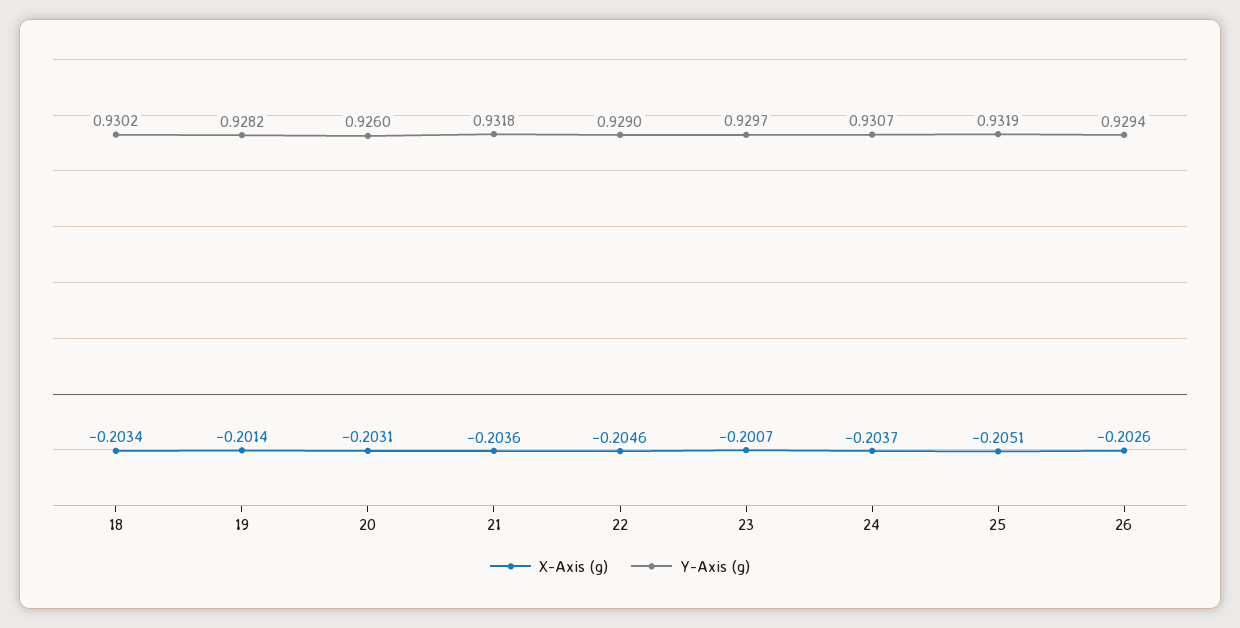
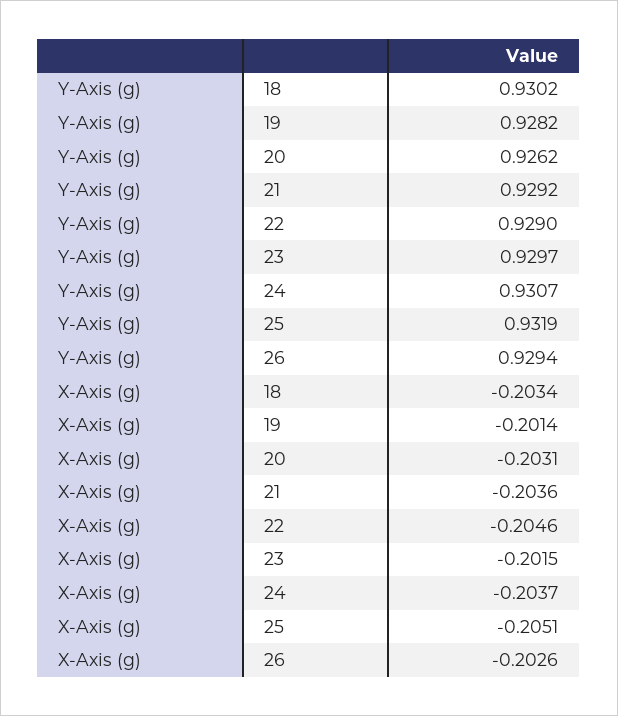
Y-Axis (g), 20: 0.926 -> 0.9262
Y-Axis (g), 21: 0.9318 -> 0.9292
X-Axis (g), 23: -0.2007 -> -0.2015

